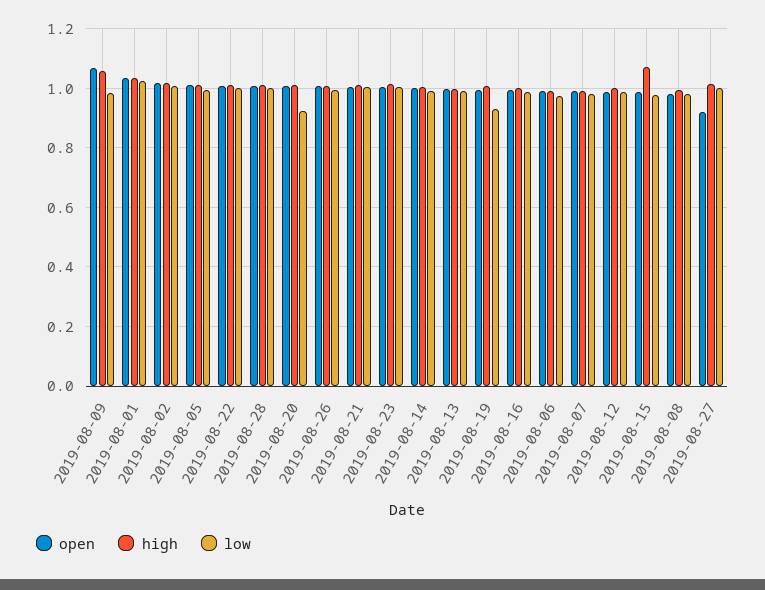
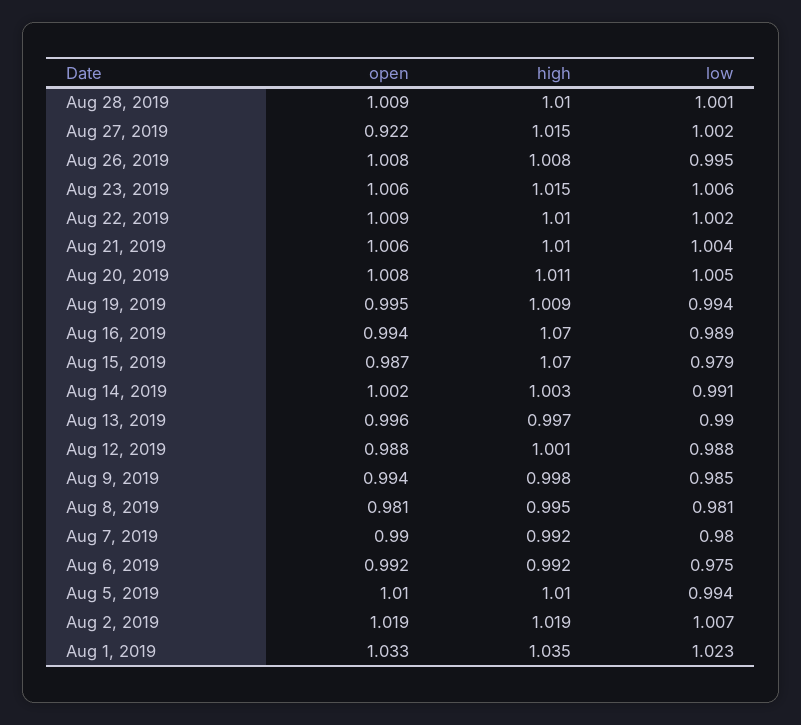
open, 2019-08-09: 1.075 -> 0.994
high, 2019-08-09: 1.05 -> 0.998
low, 2019-08-20: 0.925 -> 1.005
low, 2019-08-19: 0.925 -> 0.994
high, 2019-08-16: 1 -> 1.07

